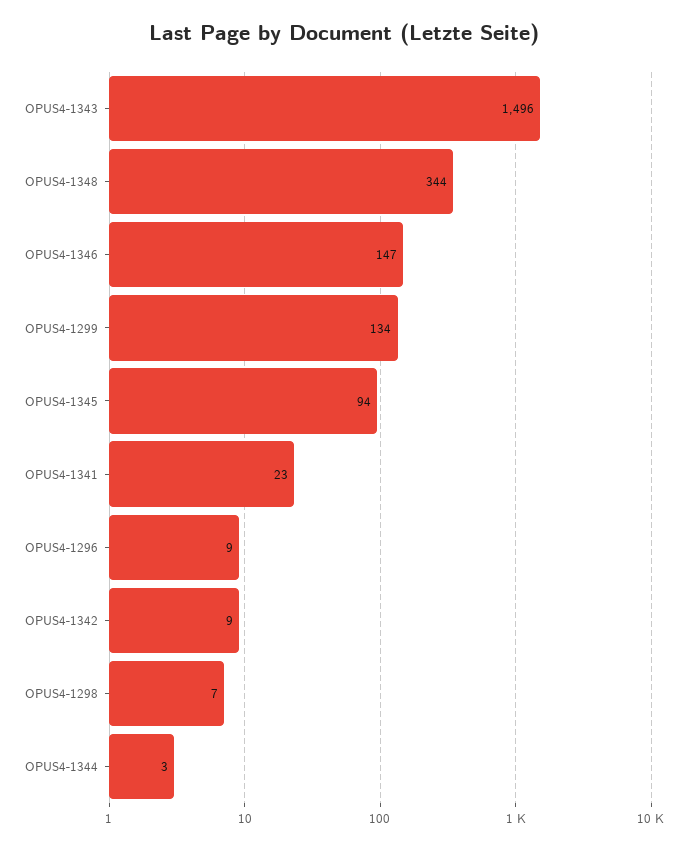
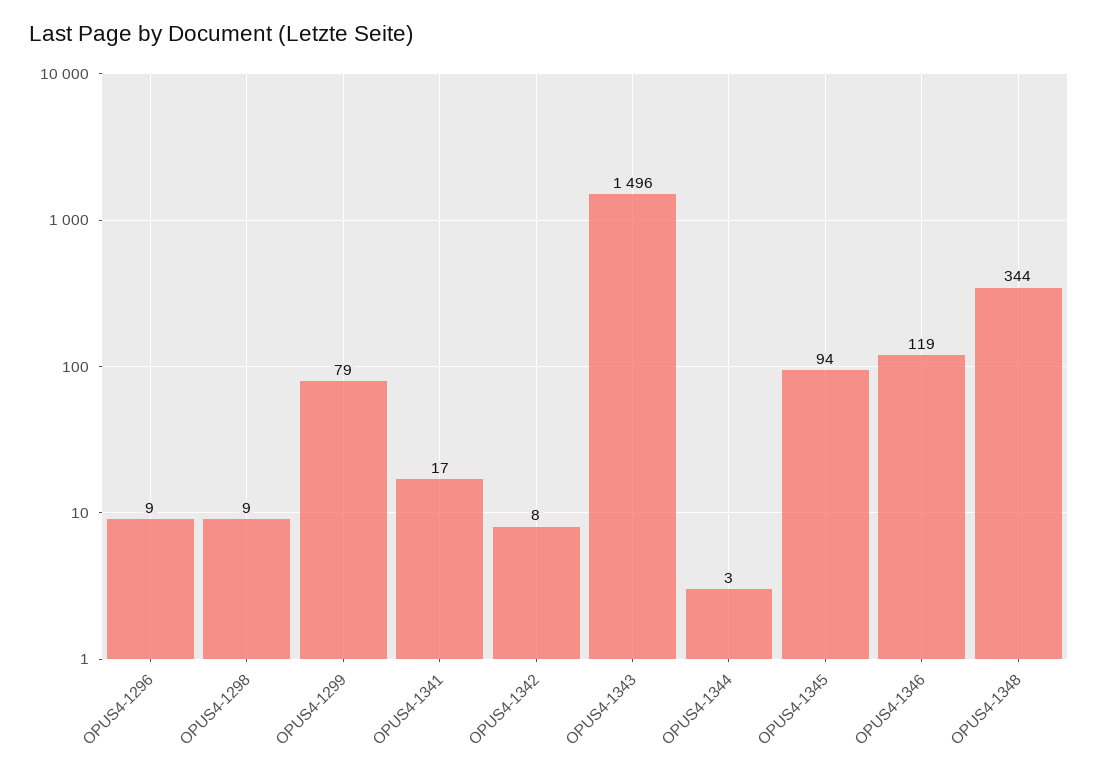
OPUS4-1346: 147 -> 119
OPUS4-1299: 134 -> 79
OPUS4-1341: 23 -> 17
OPUS4-1342: 9 -> 8
OPUS4-1298: 7 -> 9

